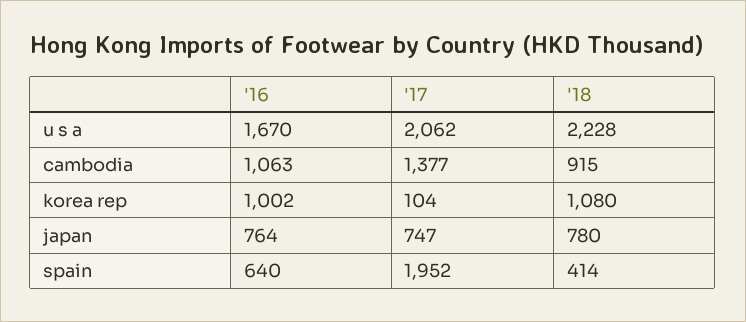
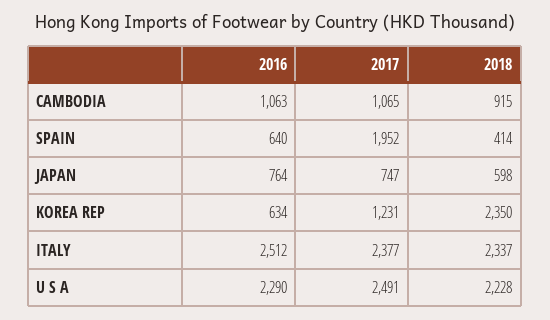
'16, u s a: 1670 -> 2290
'17, u s a: 2062 -> 2491
'17, cambodia: 1377 -> 1065
'16, korea rep: 1002 -> 634
'17, korea rep: 104 -> 1231
'18, korea rep: 1080 -> 2350
'18, japan: 780 -> 598
'16, ITALY: none -> 2512
'17, ITALY: none -> 2377
'18, ITALY: none -> 2337

